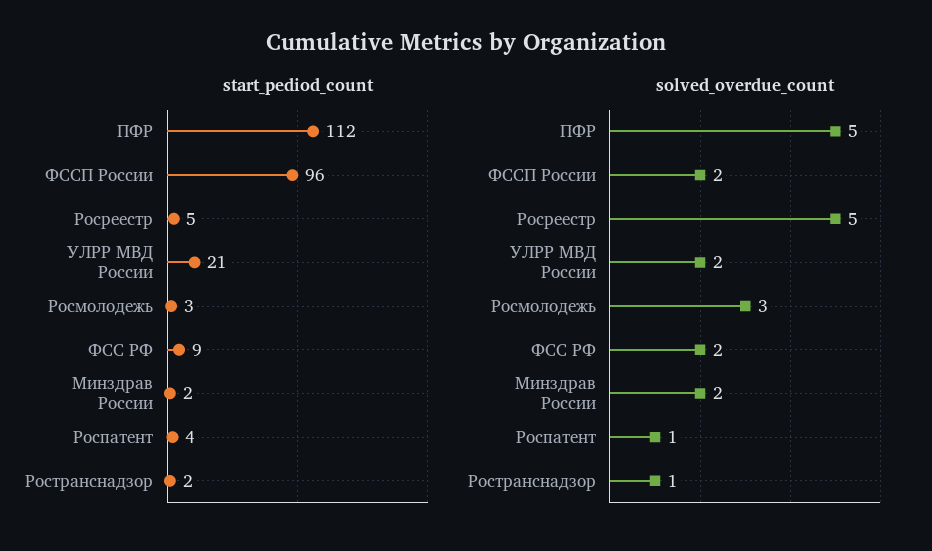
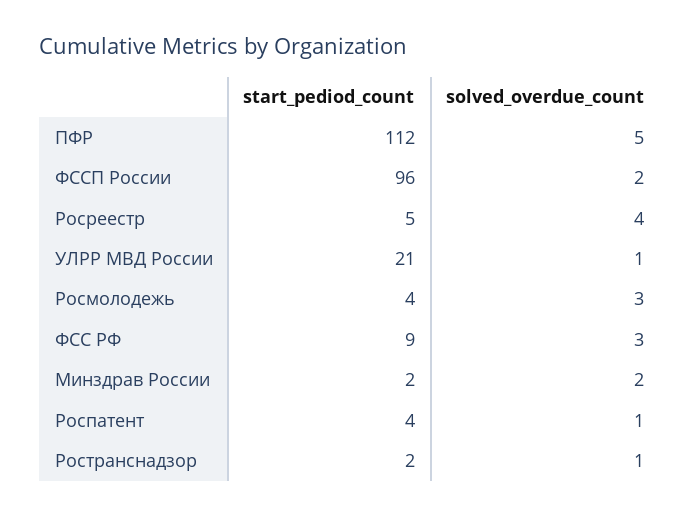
start_pediod_count, Росмолодежь: 3 -> 4
solved_overdue_count, Росреестр: 5 -> 4
solved_overdue_count, УЛРР МВД России: 2 -> 1
solved_overdue_count, ФСС РФ: 2 -> 3

